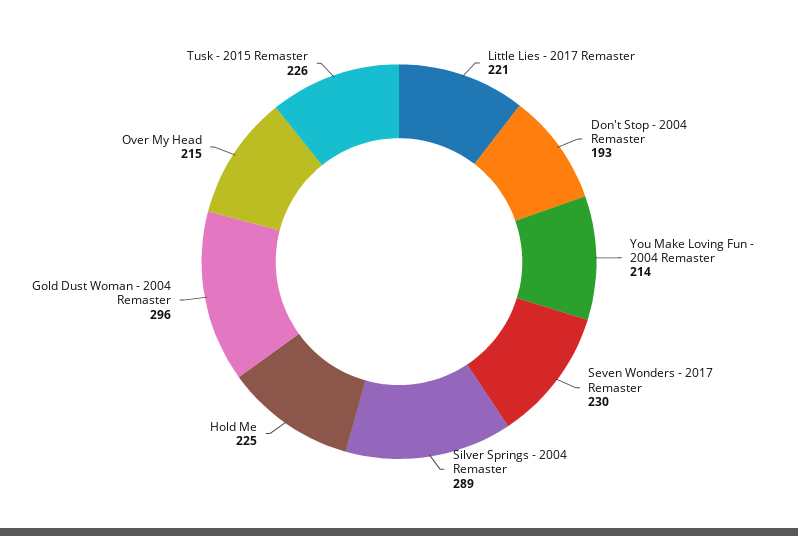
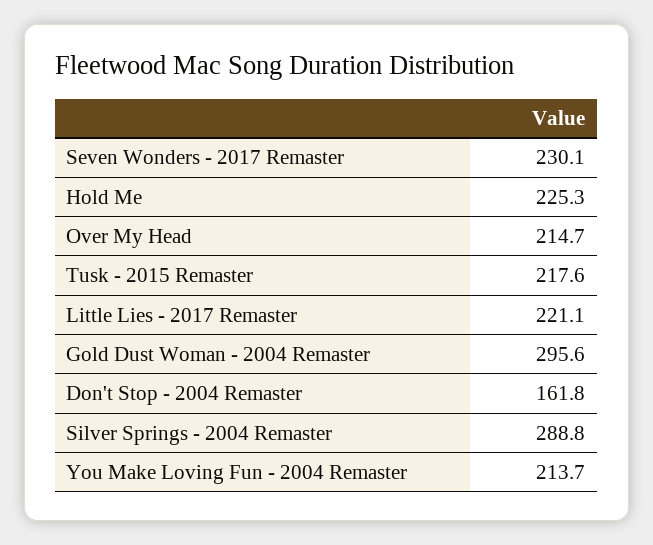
Don't Stop - 2004 Remaster: 193 -> 161.8
Tusk - 2015 Remaster: 226 -> 217.6

